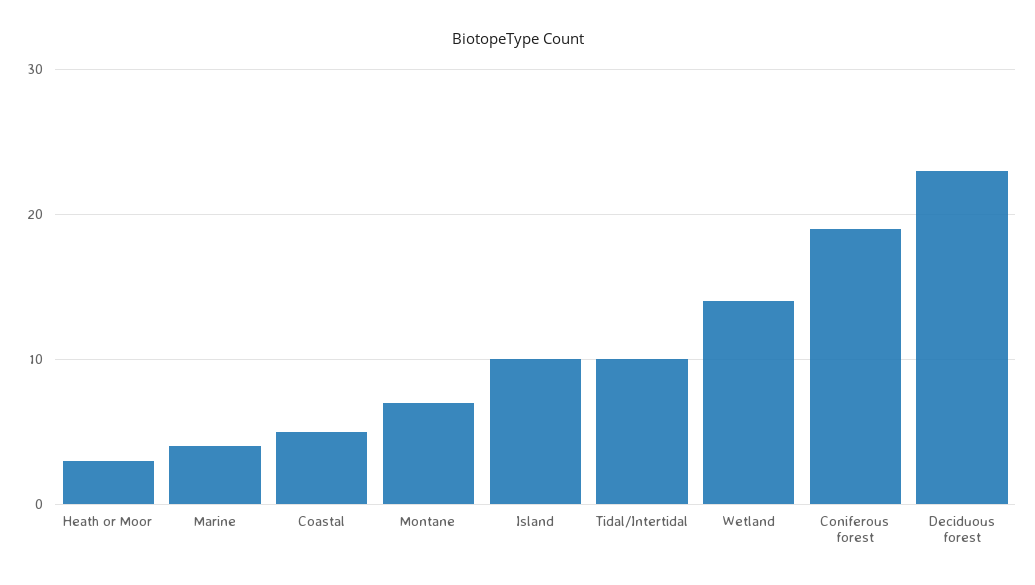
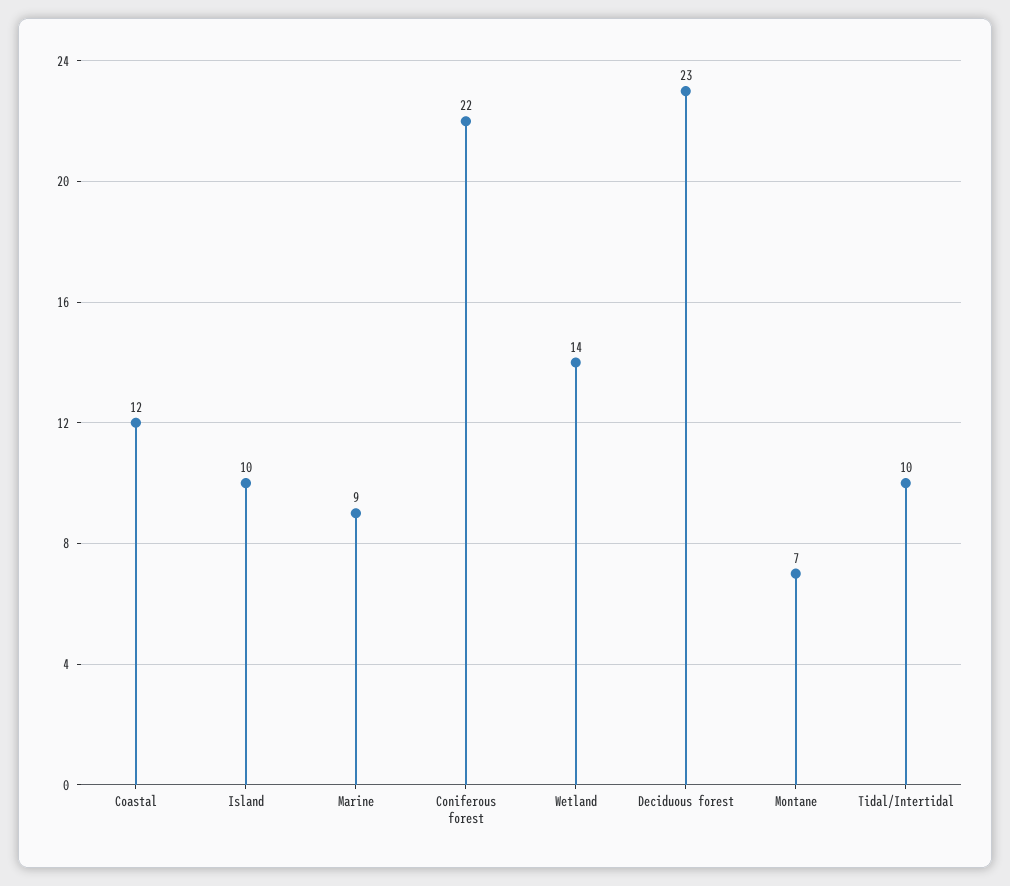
Heath or Moor: 3 -> none
Marine: 4 -> 9
Coastal: 5 -> 12
Coniferous forest: 19 -> 22

